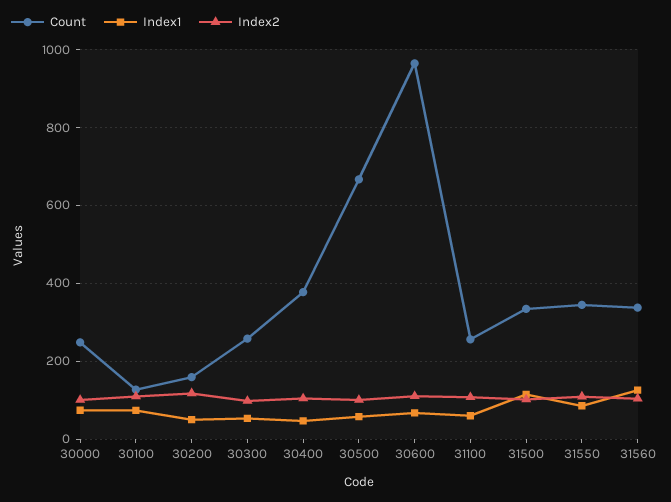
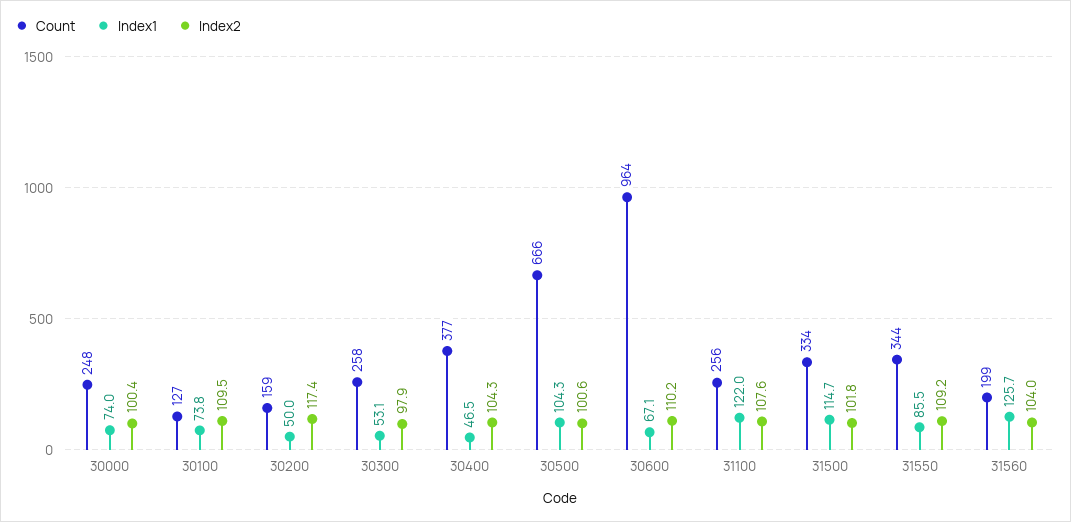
Index1, 30500: 60 -> 104.3
Index1, 31100: 60 -> 122
Count, 31560: 340 -> 199

